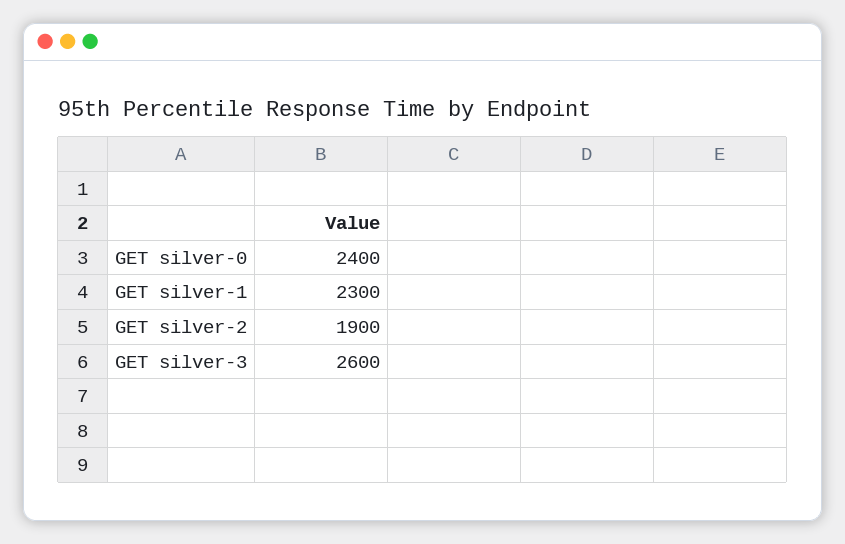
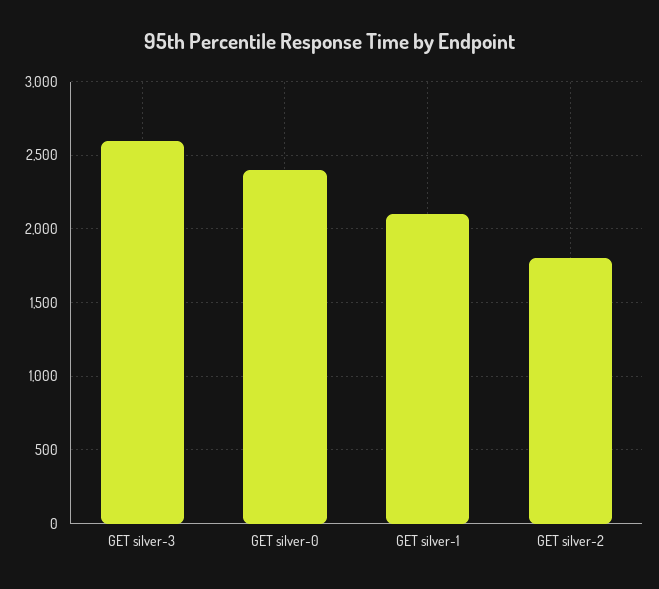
GET silver-1: 2300 -> 2100
GET silver-2: 1900 -> 1800

